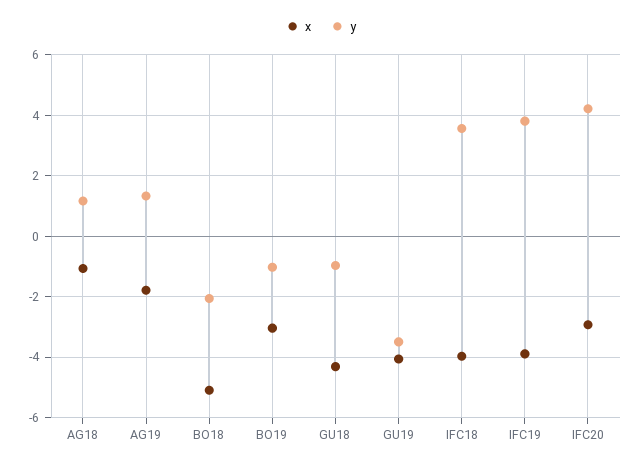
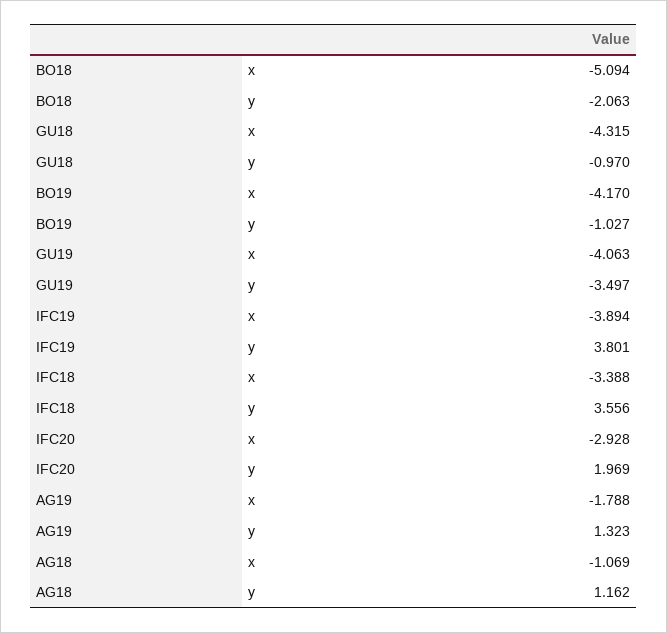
x, BO19: -3 -> -4.17
x, IFC18: -4 -> -3.388
y, IFC20: 4.2 -> 1.969

